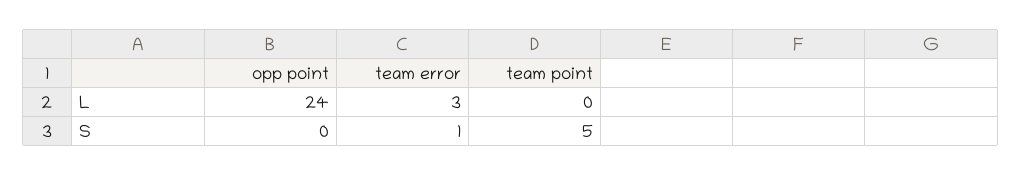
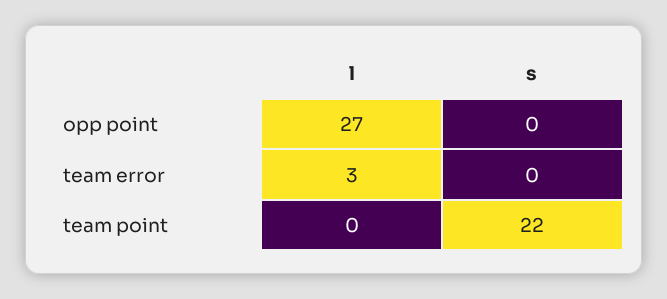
opp point, L: 24 -> 27
team error, S: 1 -> 0
team point, S: 5 -> 22

